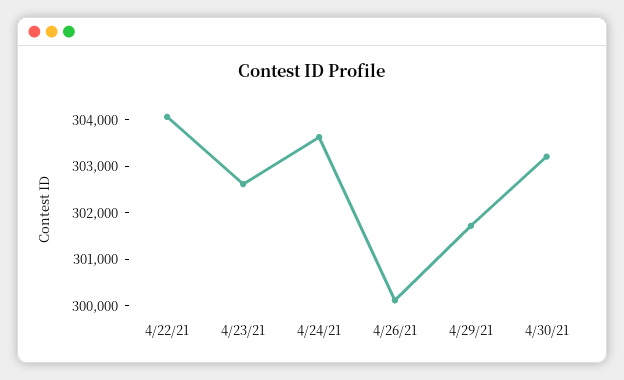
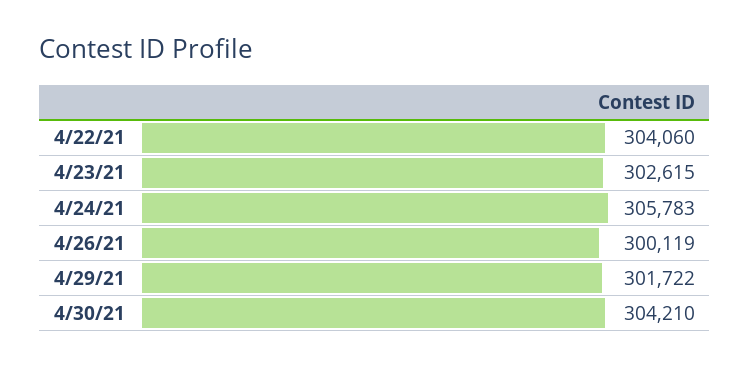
4/24/21: 303600 -> 305783
4/30/21: 303200 -> 304210

